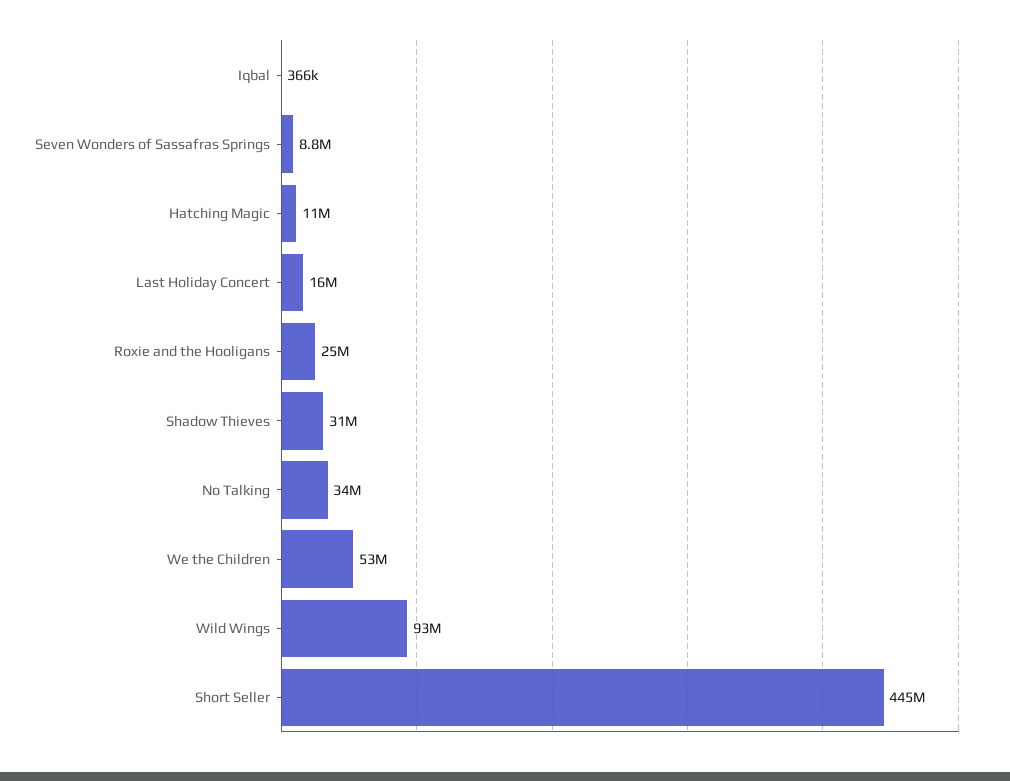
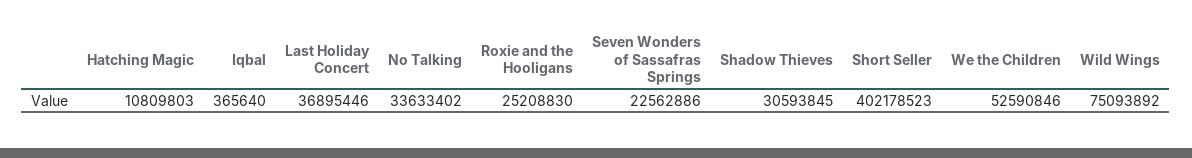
Seven Wonders of Sassafras Springs: 8800000 -> 22562886
Last Holiday Concert: 16000000 -> 36895446
Wild Wings: 93000000 -> 75093892
Short Seller: 445000000 -> 402178523

